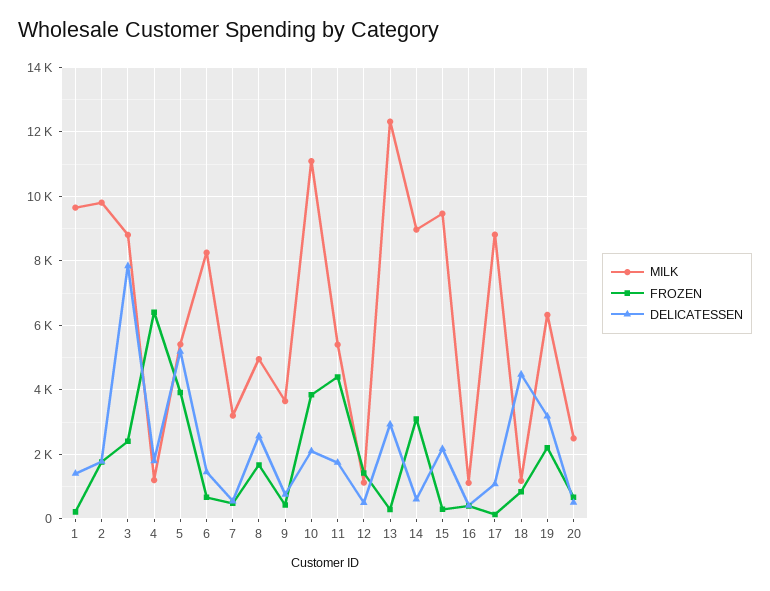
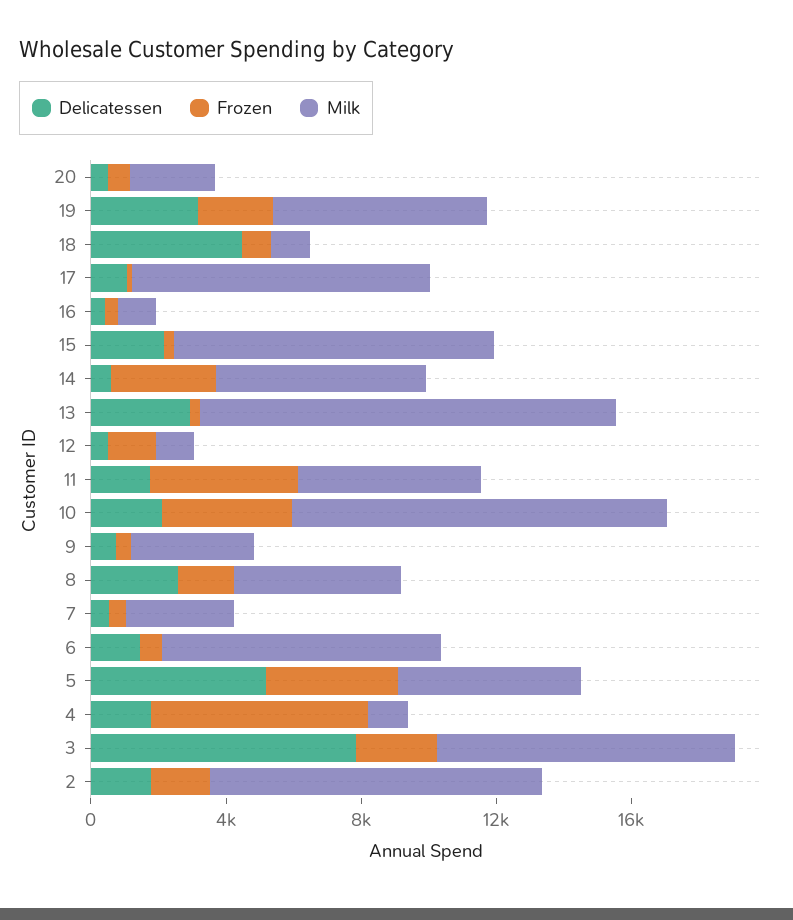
MILK, 1: 9600 -> none
FROZEN, 1: 200 -> none
DELICATESSEN, 1: 1400 -> none
MILK, 14: 9000 -> 6000

